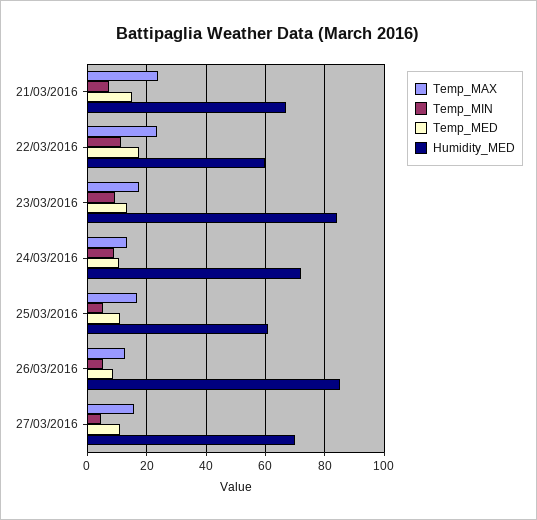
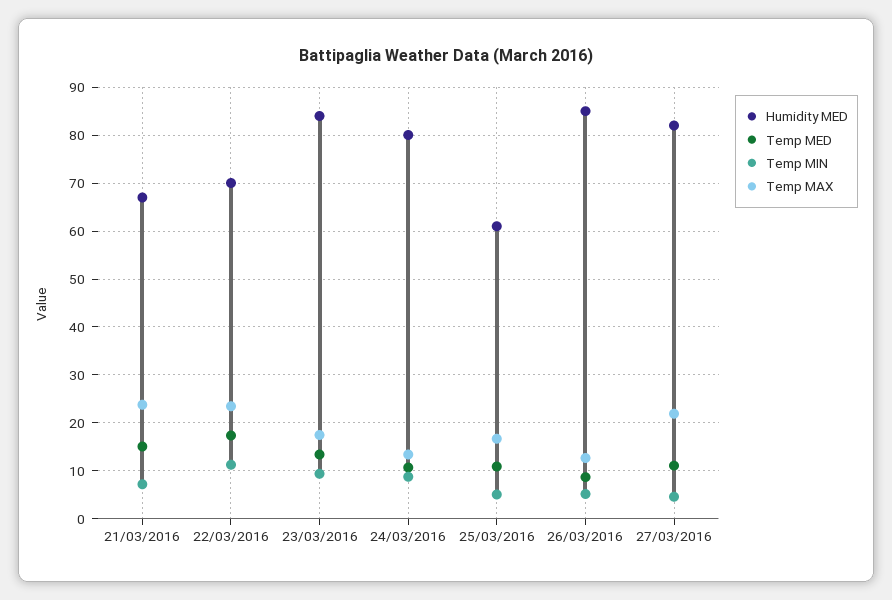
Humidity_MED, 22/03/2016: 60 -> 70
Humidity_MED, 24/03/2016: 72.5 -> 80
Temp_MAX, 27/03/2016: 15 -> 22
Humidity_MED, 27/03/2016: 70 -> 82

